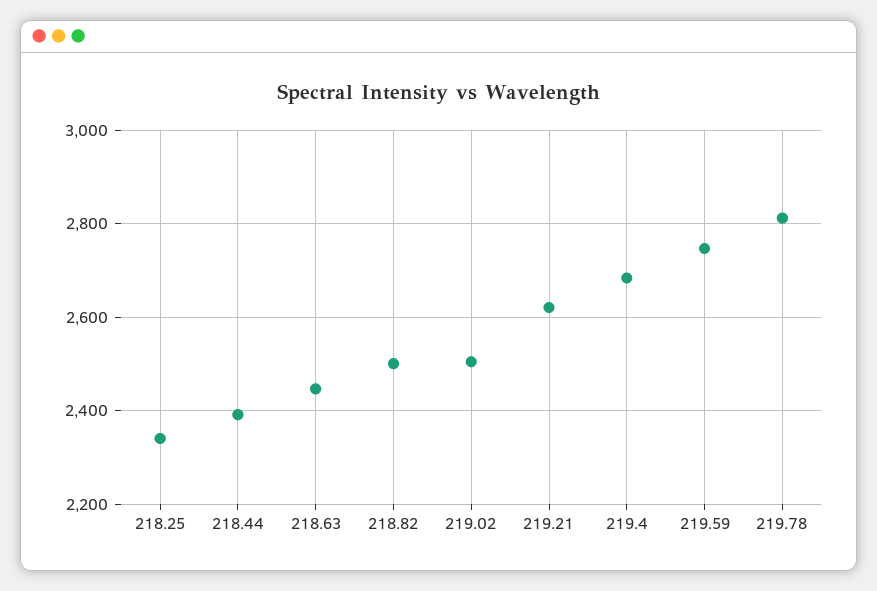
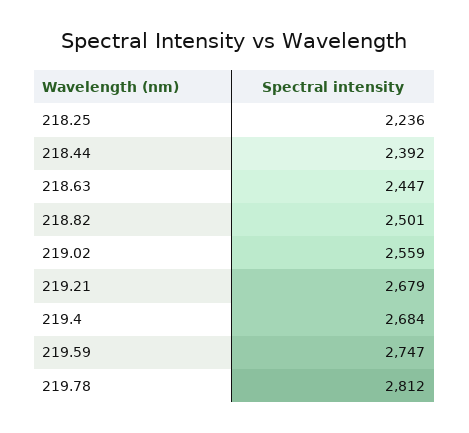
218.25: 2340 -> 2236
219.02: 2500 -> 2559
219.21: 2620 -> 2679

